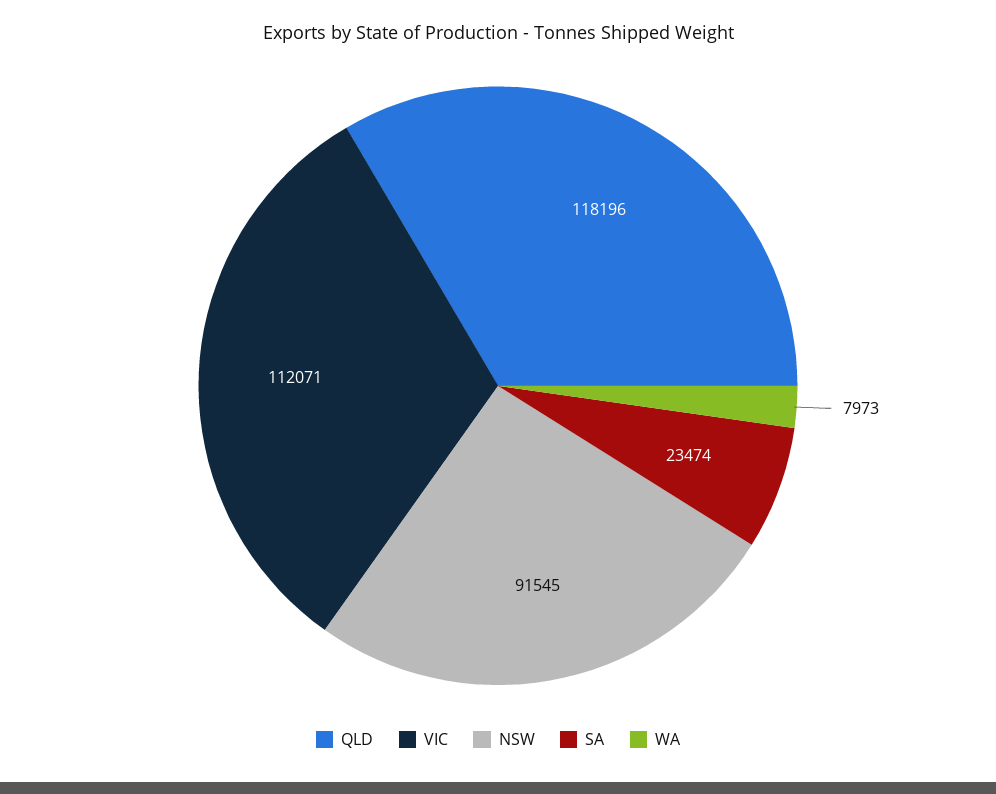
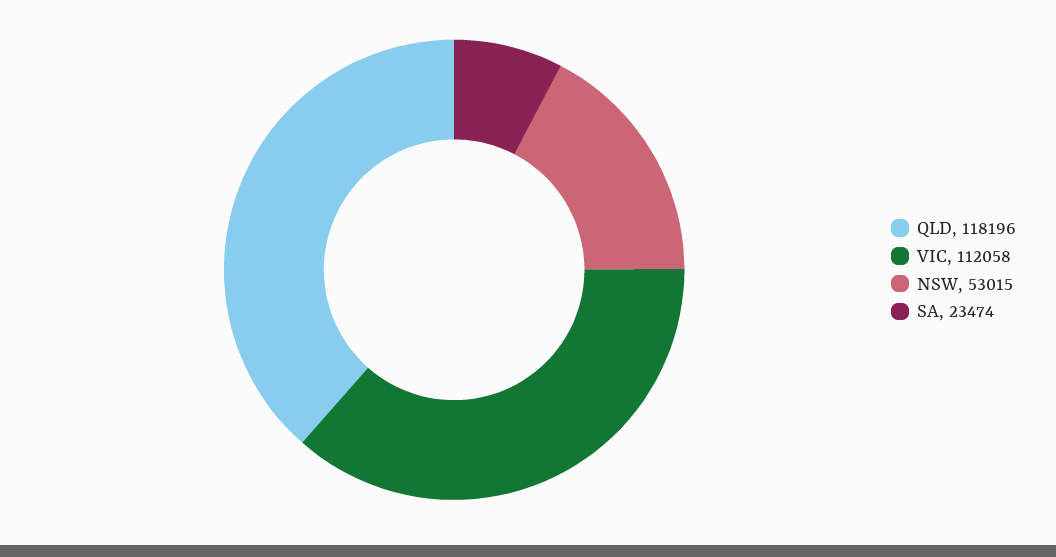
VIC: 112071 -> 112058
NSW: 91545 -> 53015
WA: 7973 -> none

